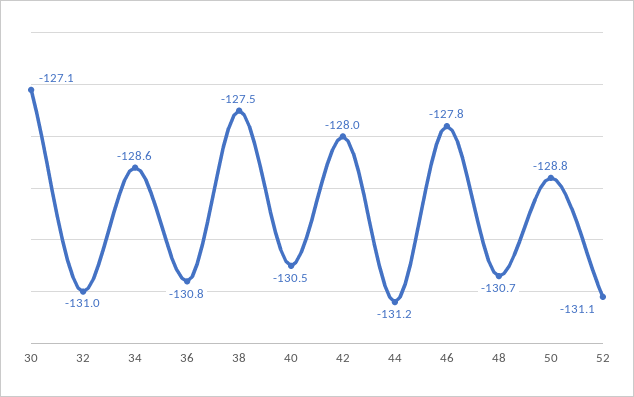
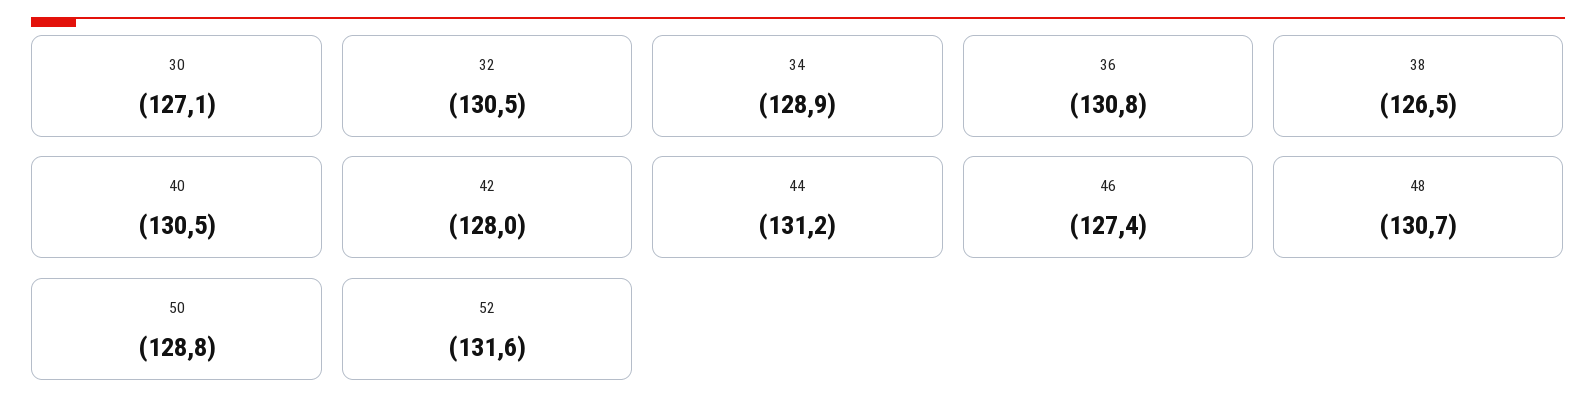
32: -131 -> -130.5
34: -128.6 -> -128.9
38: -127.5 -> -126.5
46: -127.8 -> -127.4
52: -131.1 -> -131.6

